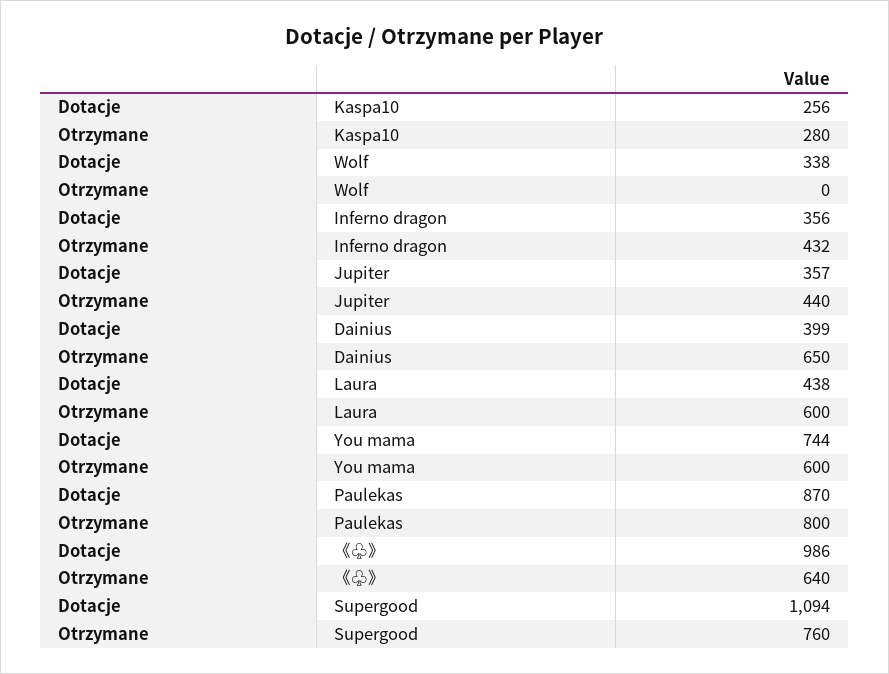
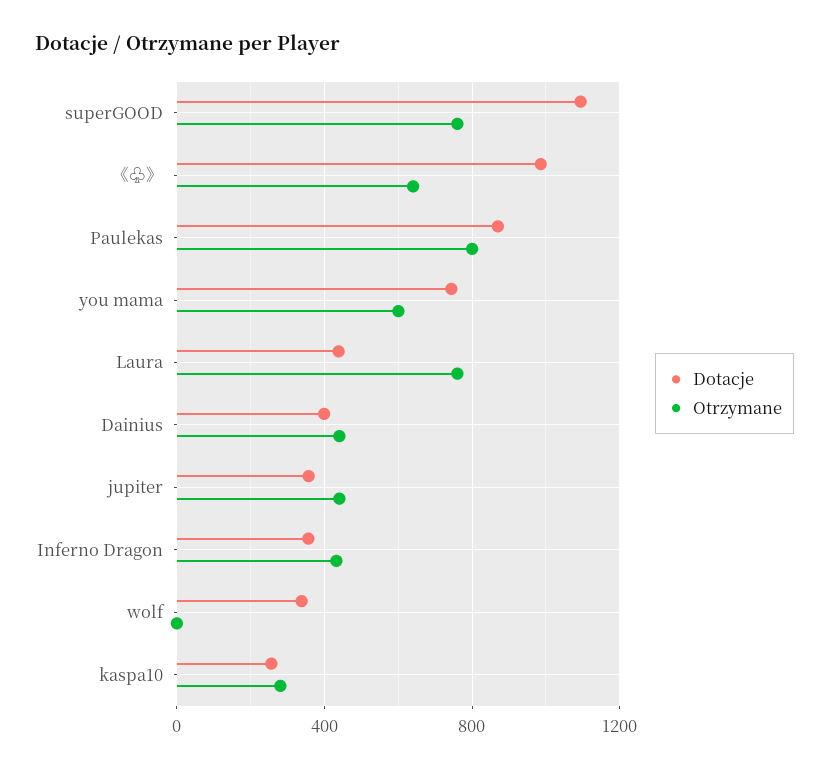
Otrzymane, Dainius: 650 -> 450
Otrzymane, Laura: 600 -> 750

